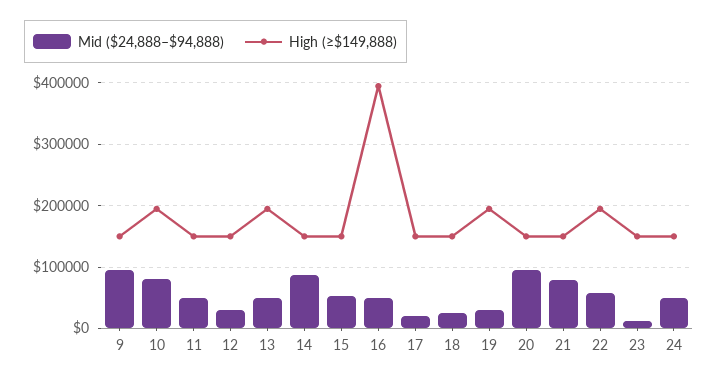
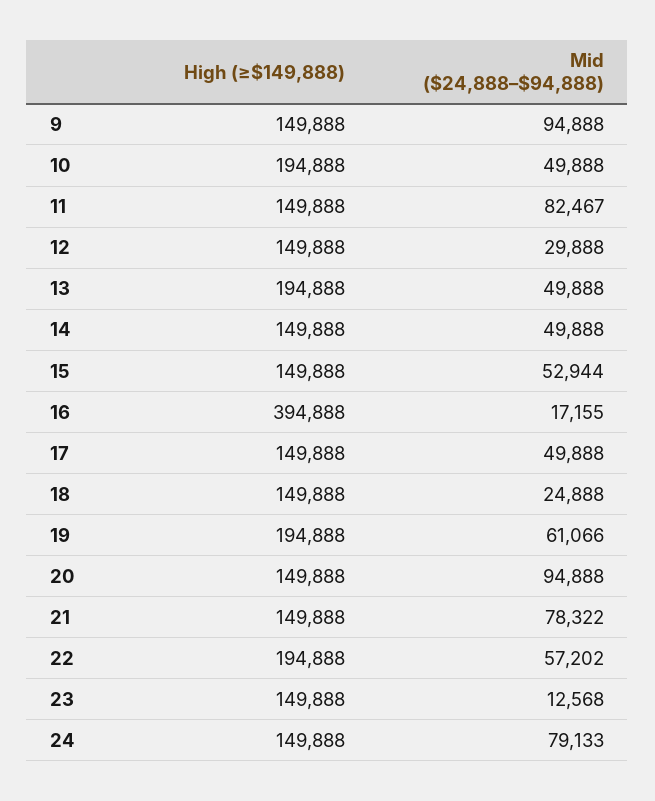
Mid ($24,888–$94,888), 10: 80000 -> 49888
Mid ($24,888–$94,888), 11: 50000 -> 82467
Mid ($24,888–$94,888), 14: 90000 -> 49888
Mid ($24,888–$94,888), 16: 50000 -> 17155
Mid ($24,888–$94,888), 17: 20000 -> 49888
Mid ($24,888–$94,888), 19: 30000 -> 61066
Mid ($24,888–$94,888), 24: 50000 -> 79133

